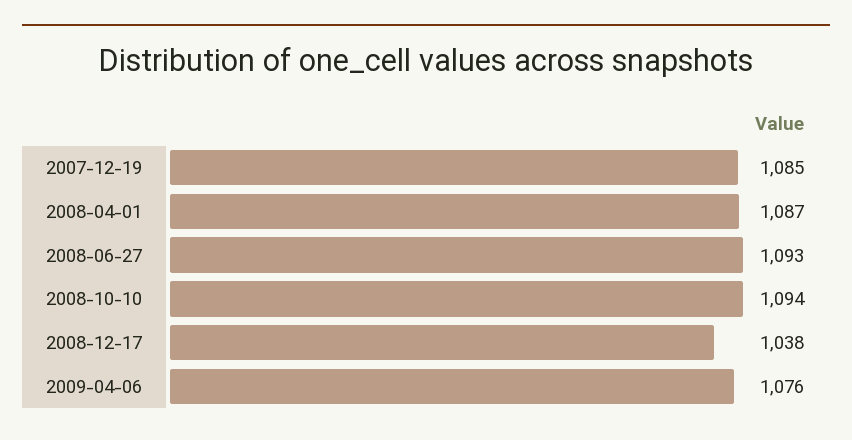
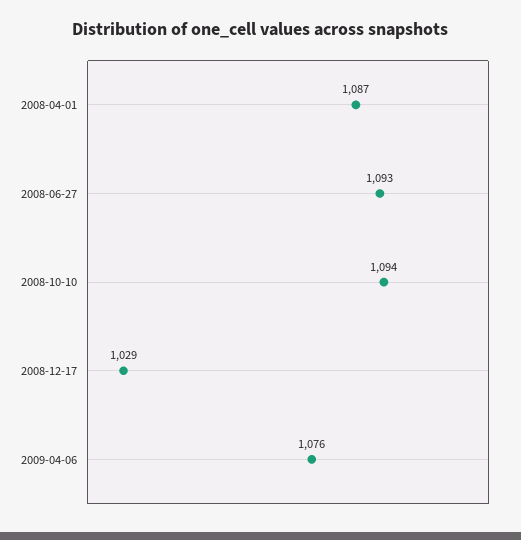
2007-12-19: 1085 -> none
2008-12-17: 1038 -> 1029

